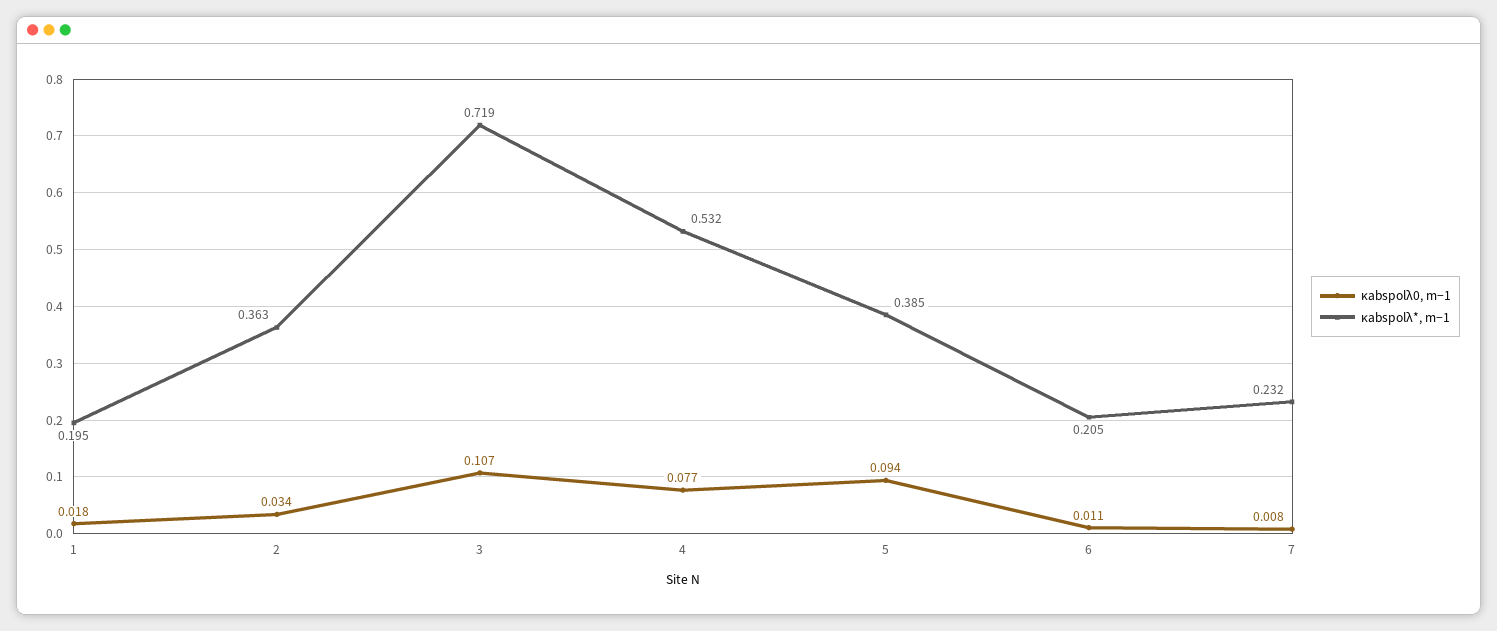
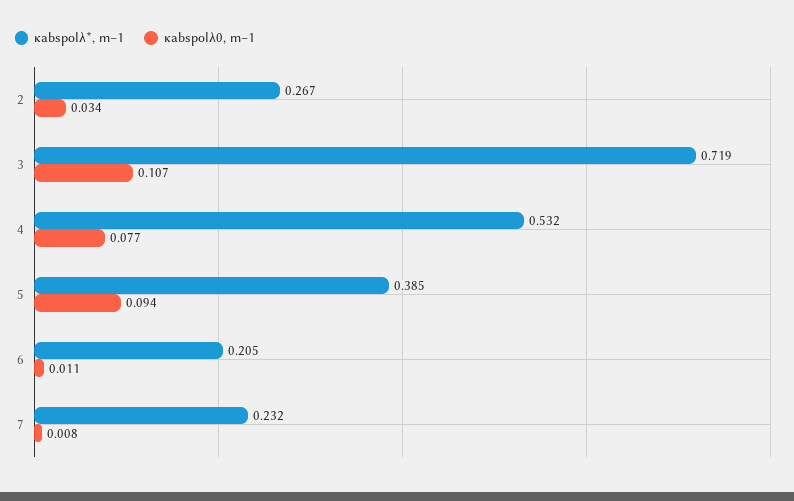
κabspolλ0, m−1, 1: 0.018 -> none
κabspolλ*, m−1, 1: 0.195 -> none
κabspolλ*, m−1, 2: 0.363 -> 0.267

